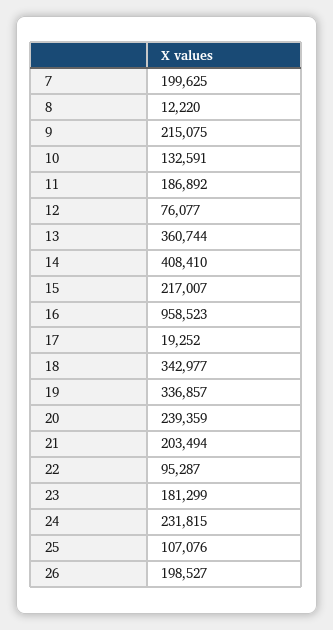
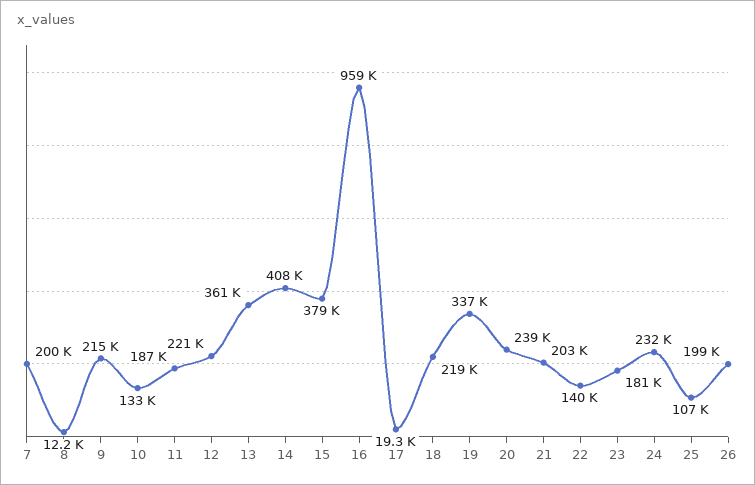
12: 76077 -> 221000
15: 217007 -> 379000
18: 342977 -> 219000
22: 95287 -> 140000

